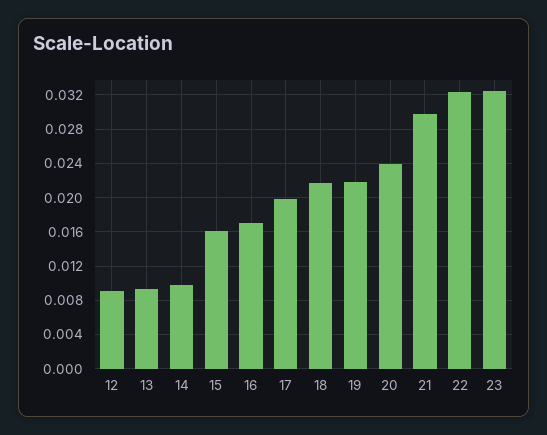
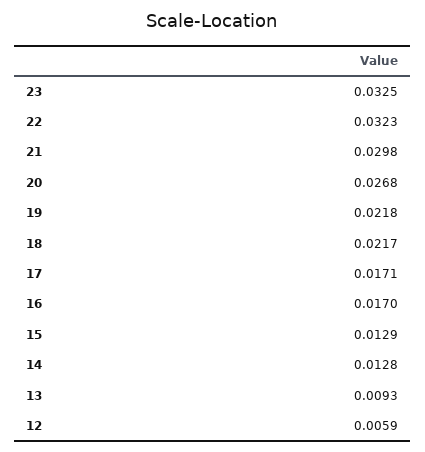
12: 0.009 -> 0.0059
14: 0.01 -> 0.0128
15: 0.016 -> 0.0129
17: 0.02 -> 0.0171
20: 0.024 -> 0.0268

